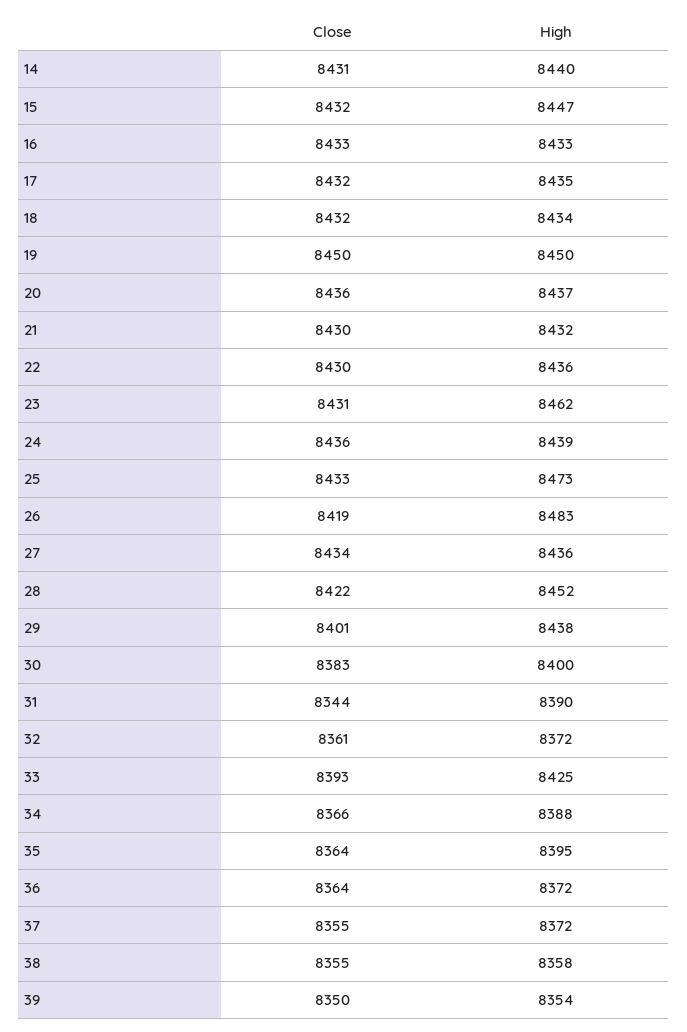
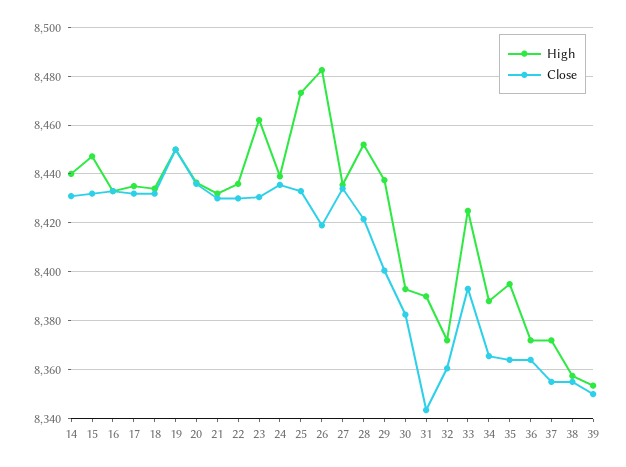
High, 30: 8400 -> 8392.5

